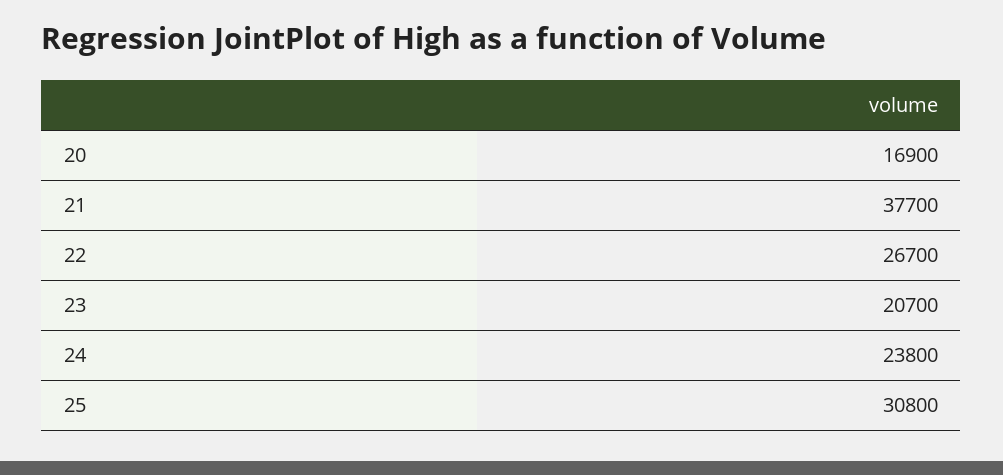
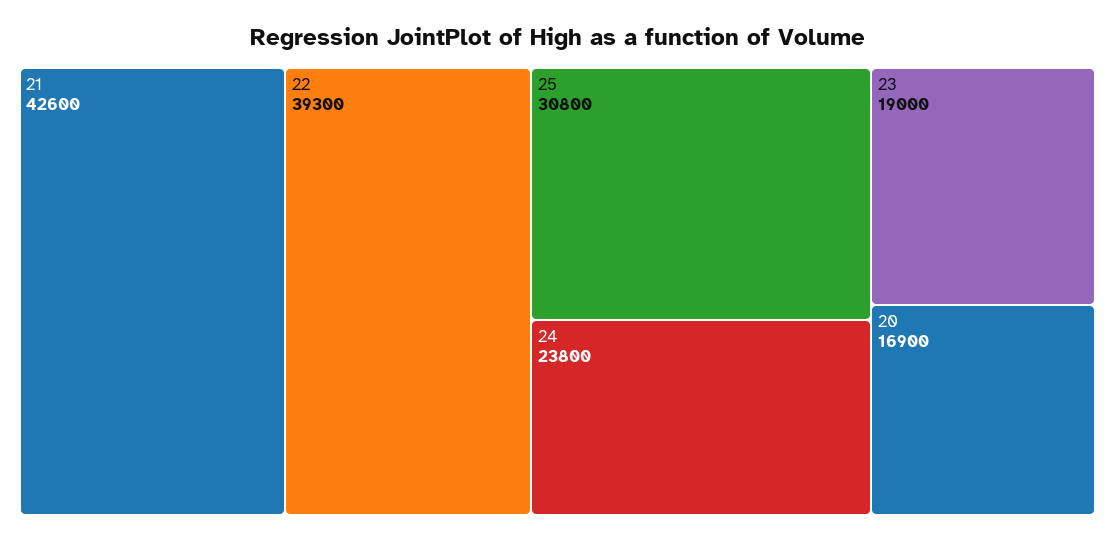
21: 37700 -> 42600
22: 26700 -> 39300
23: 20700 -> 19000

